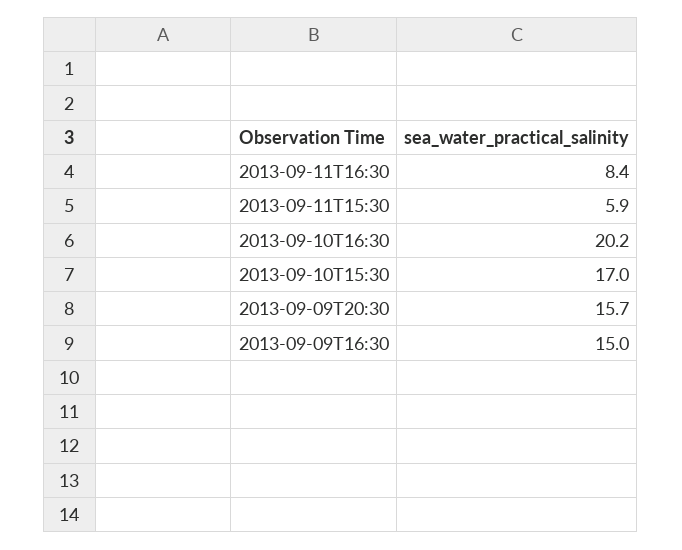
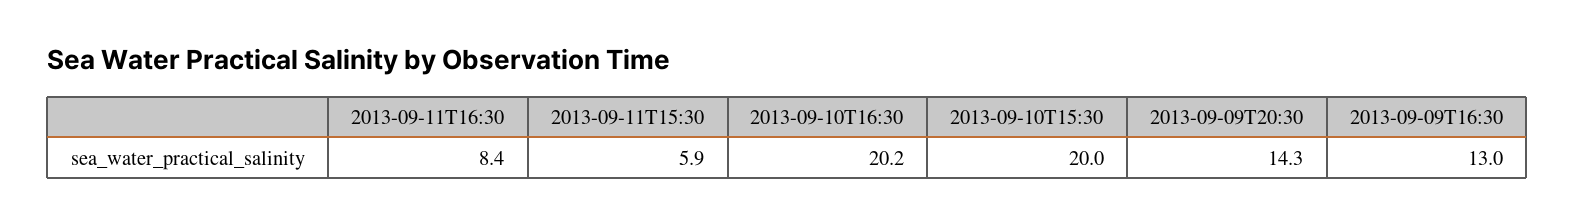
2013-09-10T15:30: 17 -> 20
2013-09-09T20:30: 15.7 -> 14.3
2013-09-09T16:30: 15 -> 13

